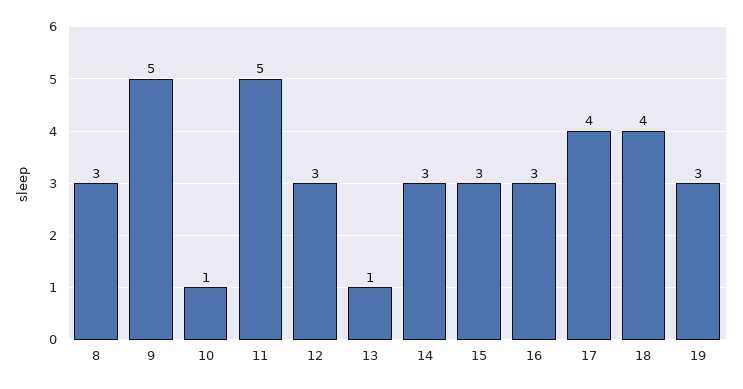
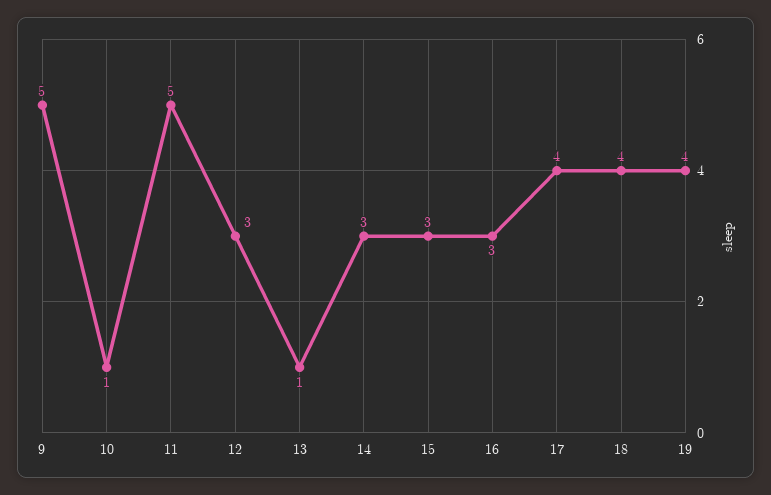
8: 3 -> none
19: 3 -> 4

